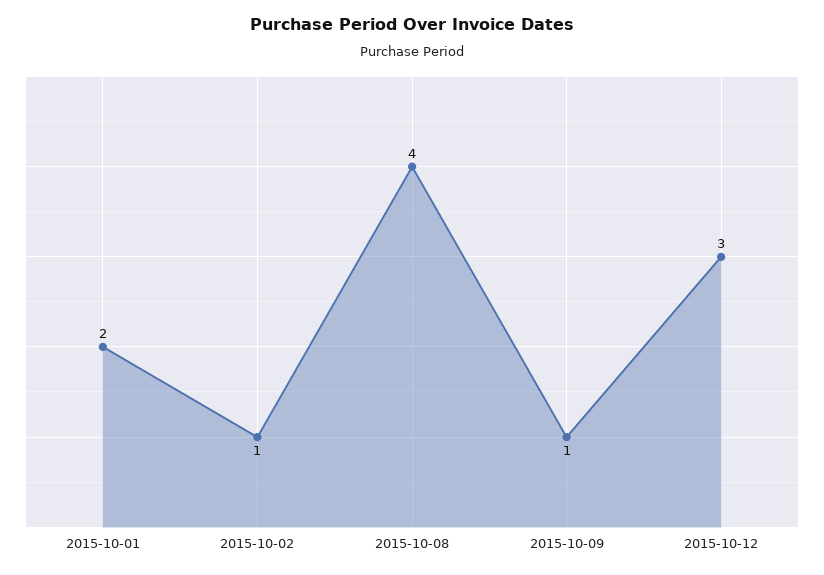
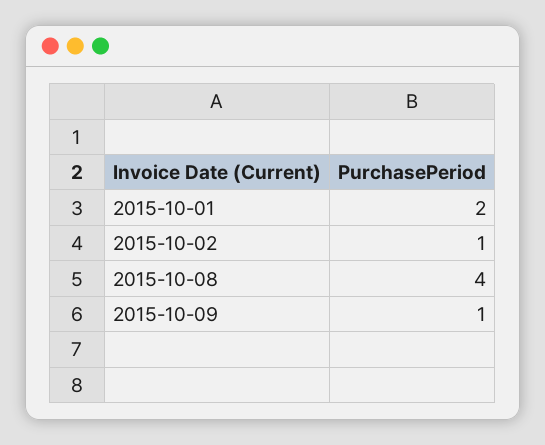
2015-10-12: 3 -> none

